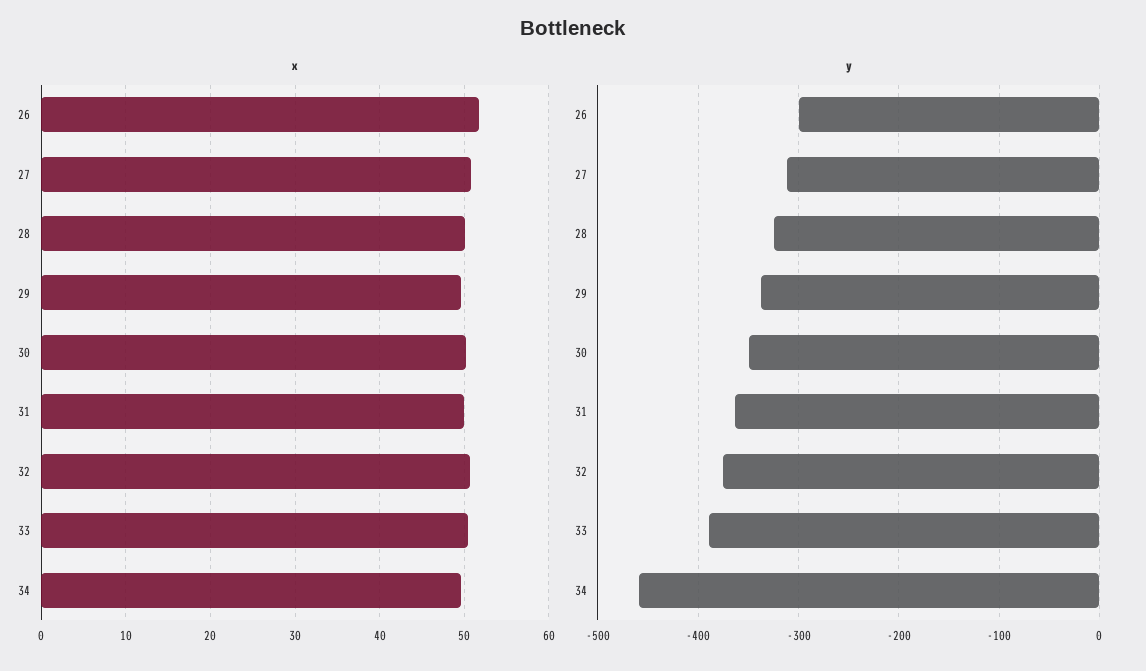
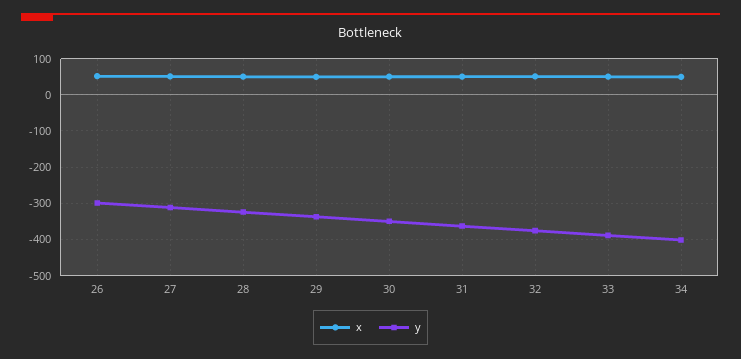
y, 34: -460 -> -400

